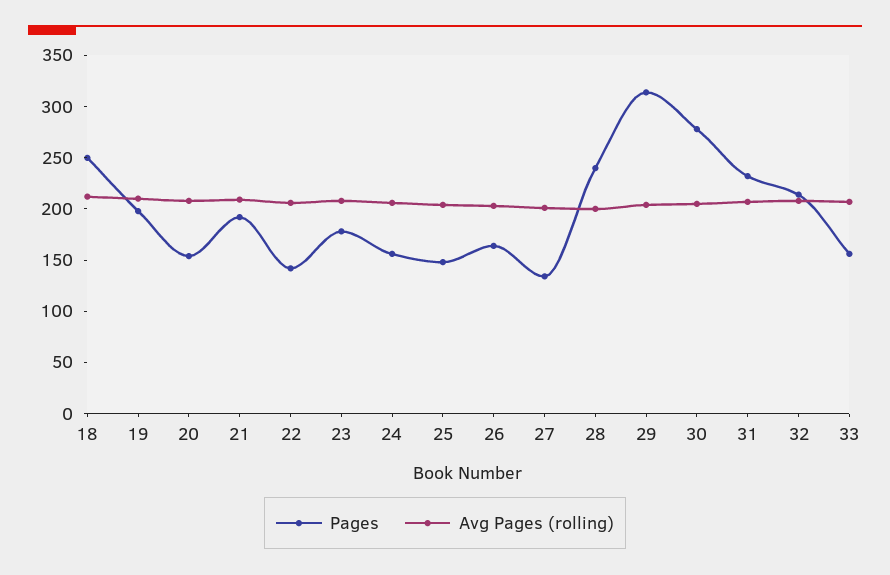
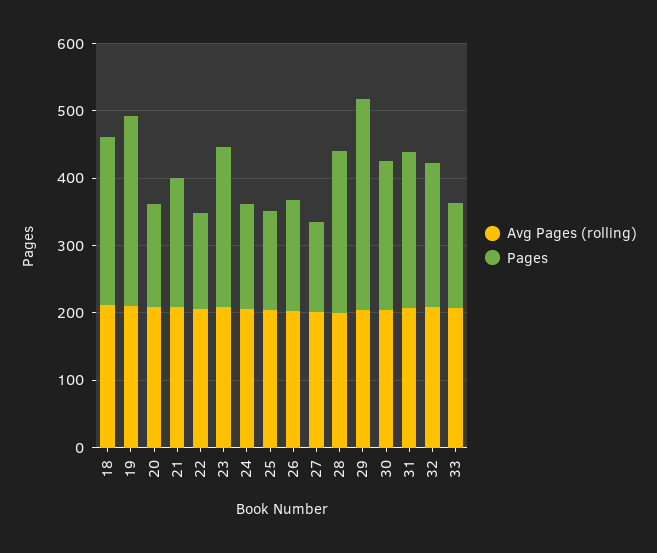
Pages, 19: 200 -> 280
Pages, 23: 180 -> 240
Pages, 30: 280 -> 220

